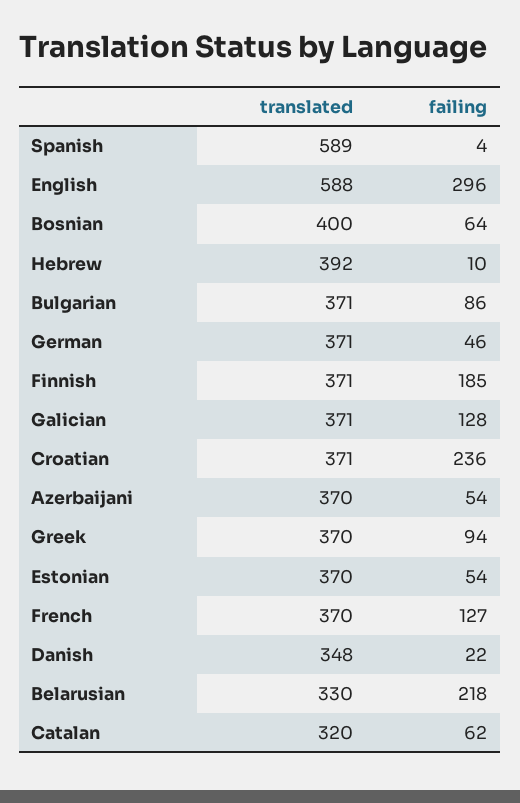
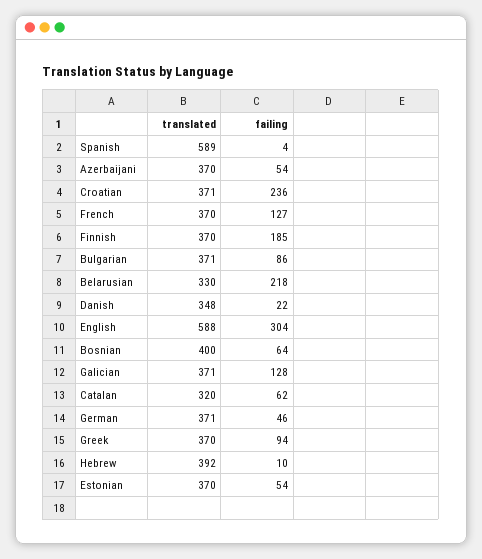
failing, English: 296 -> 304
translated, Finnish: 371 -> 370

